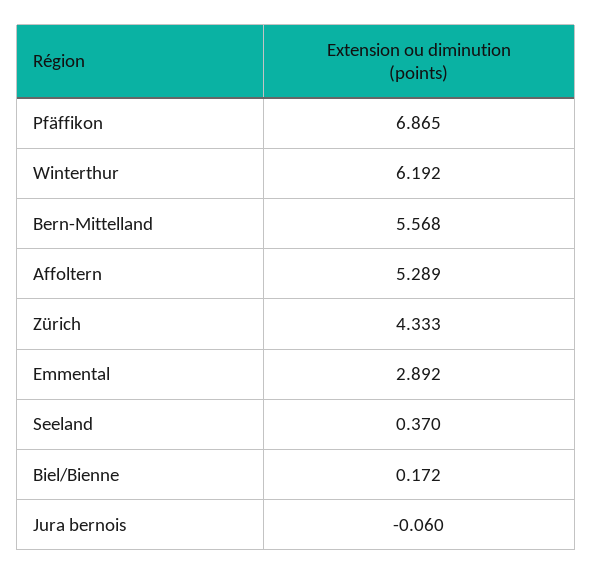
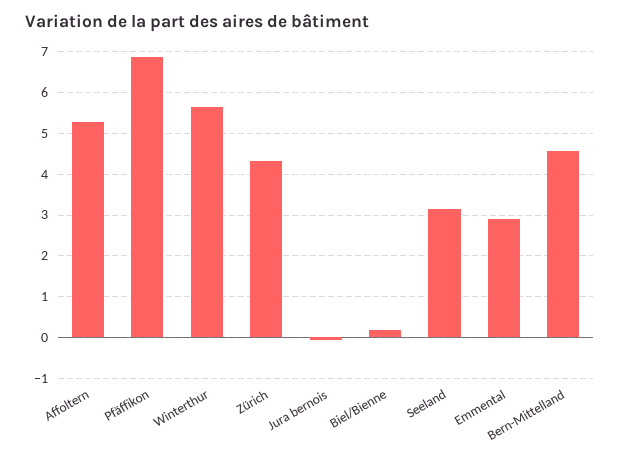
Winterthur: 6.192 -> 5.6
Bern-Mittelland: 5.568 -> 4.6
Seeland: 0.37 -> 3.2

